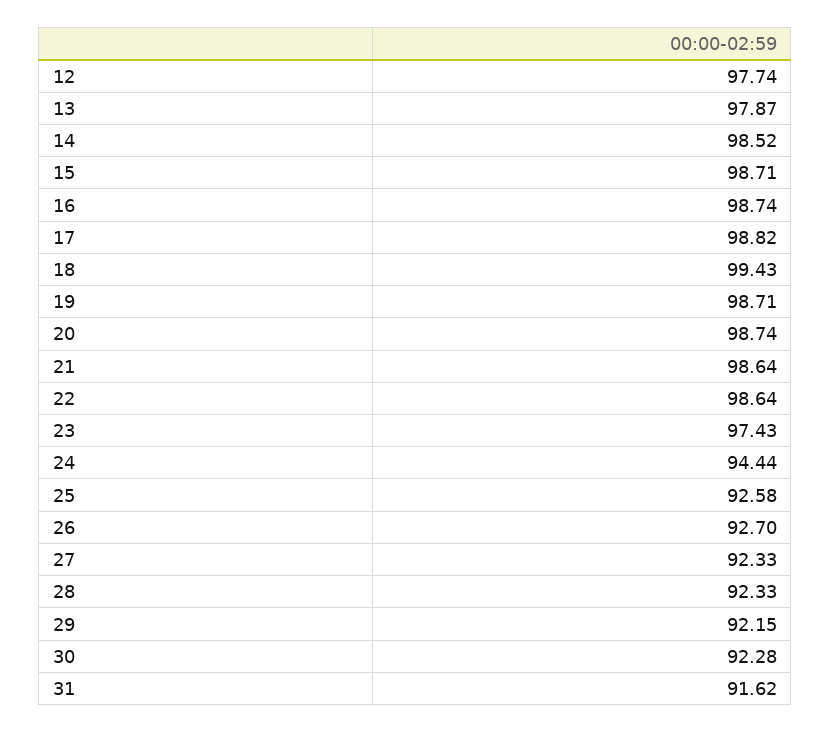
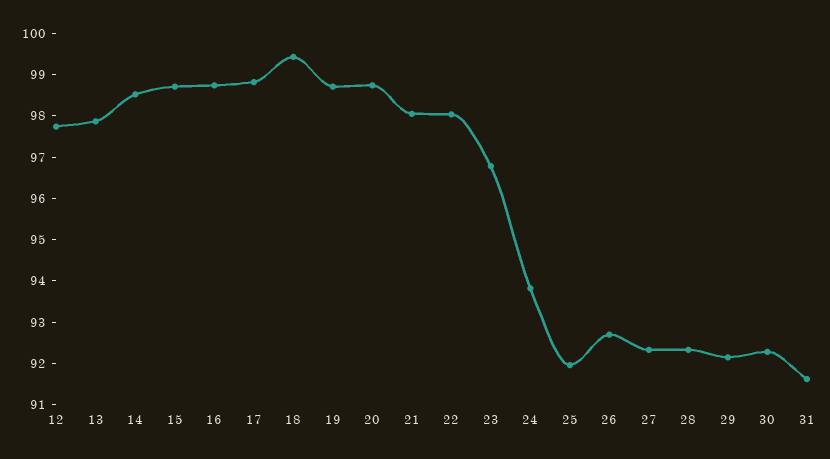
21: 98.64 -> 98
22: 98.64 -> 98
23: 97.43 -> 96.8
24: 94.44 -> 93.8
25: 92.58 -> 92

